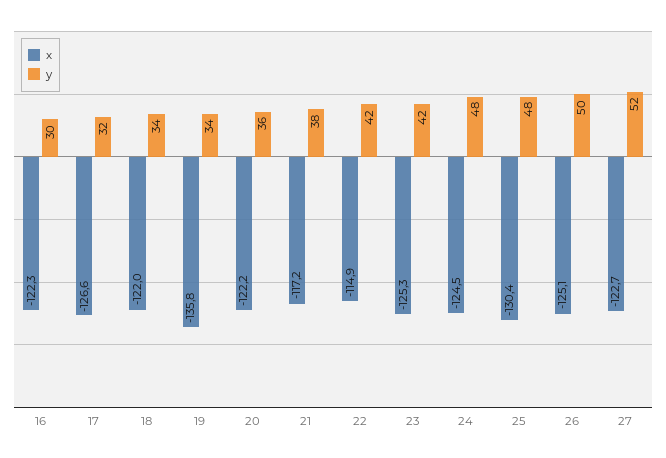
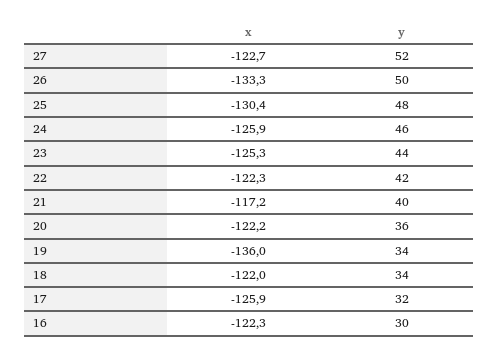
x, 17: -126.6 -> -125.9
x, 19: -135.8 -> -136
y, 21: 38 -> 40
x, 22: -114.9 -> -122.3
y, 23: 42 -> 44
x, 24: -124.5 -> -125.9
y, 24: 48 -> 46
x, 26: -125.1 -> -133.3

